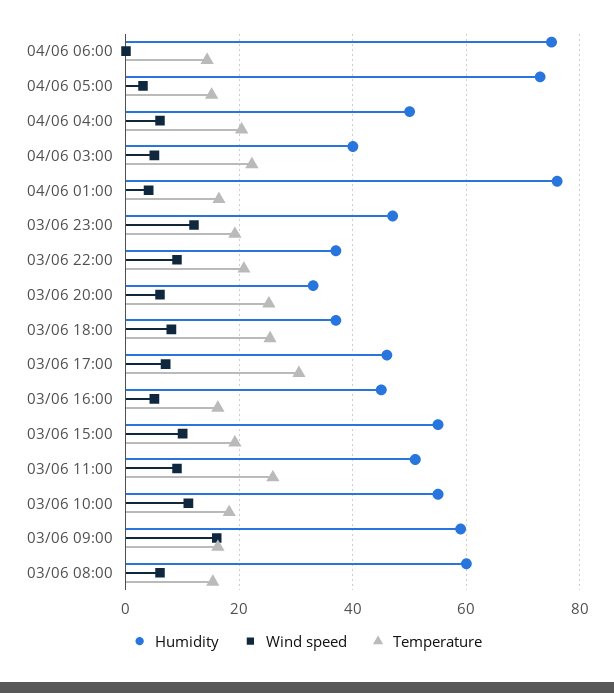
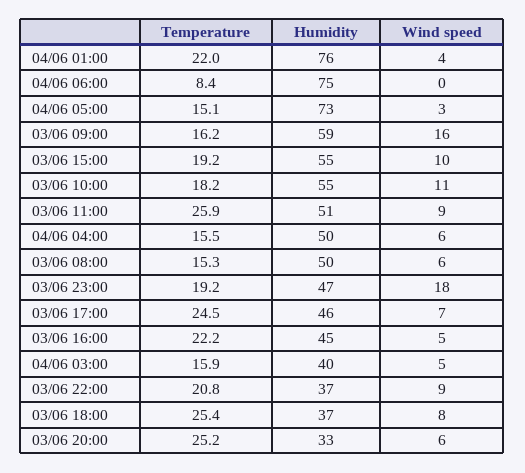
Temperature, 04/06 06:00: 14 -> 8.4
Temperature, 04/06 04:00: 20 -> 15.5
Temperature, 04/06 03:00: 22 -> 15.9
Temperature, 04/06 01:00: 16 -> 22
Wind speed, 03/06 23:00: 12 -> 18
Temperature, 03/06 17:00: 30 -> 24.5
Temperature, 03/06 16:00: 16 -> 22.2
Humidity, 03/06 08:00: 60 -> 50

